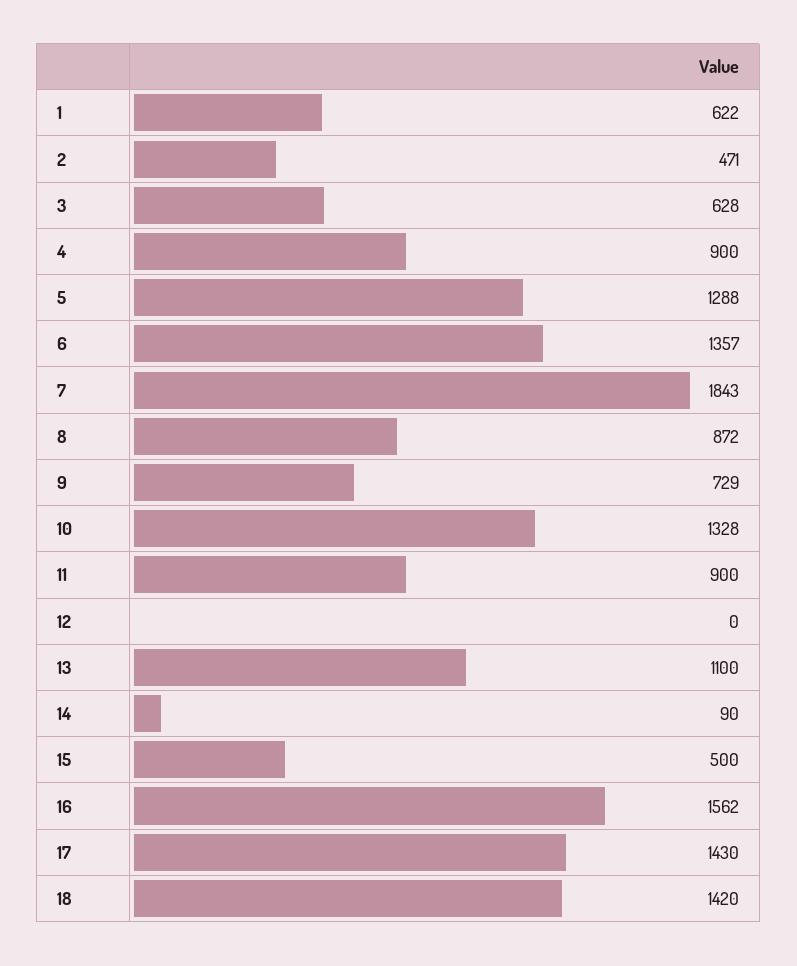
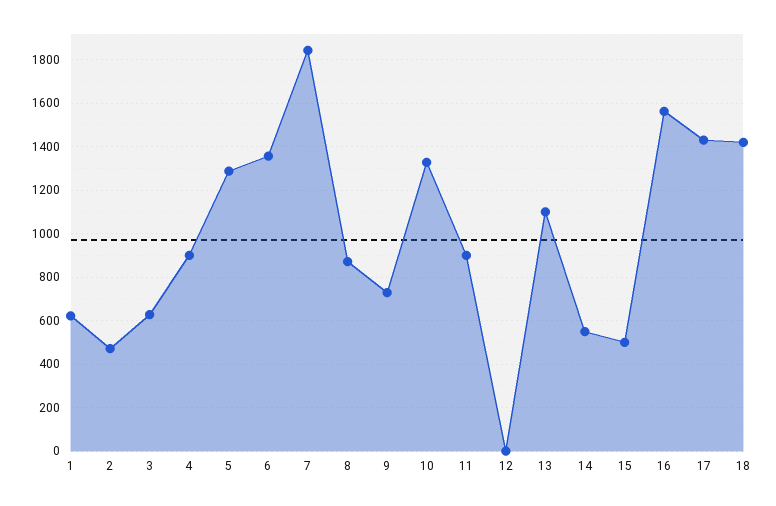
14: 90 -> 550

